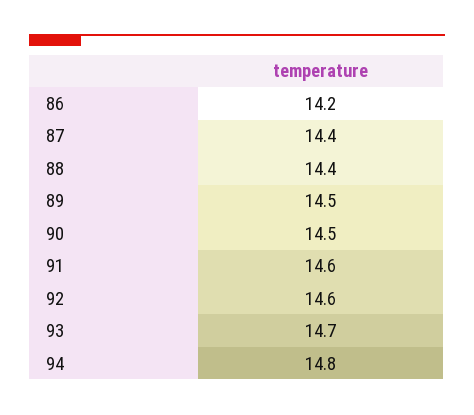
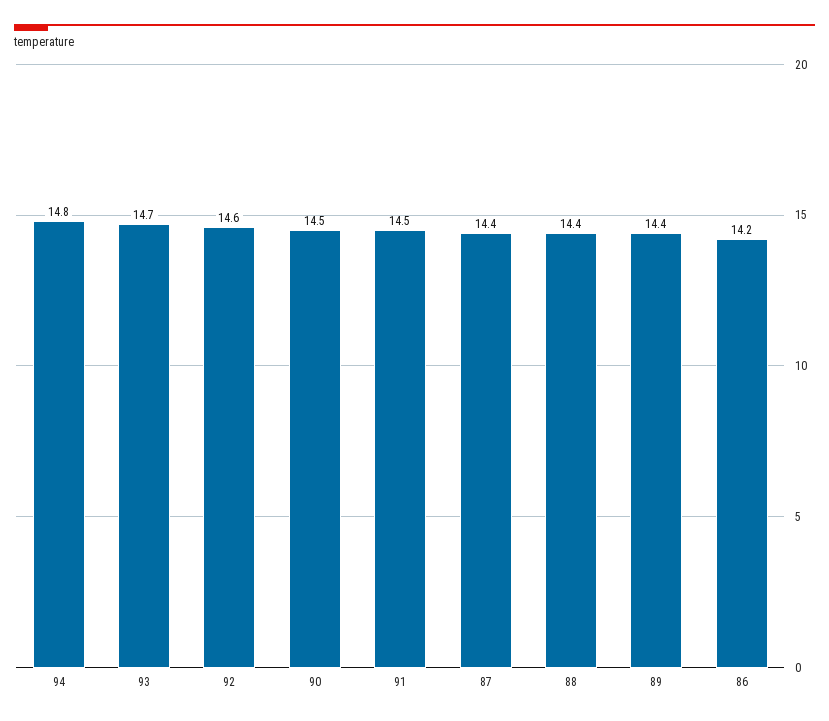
89: 14.5 -> 14.4
91: 14.6 -> 14.5

